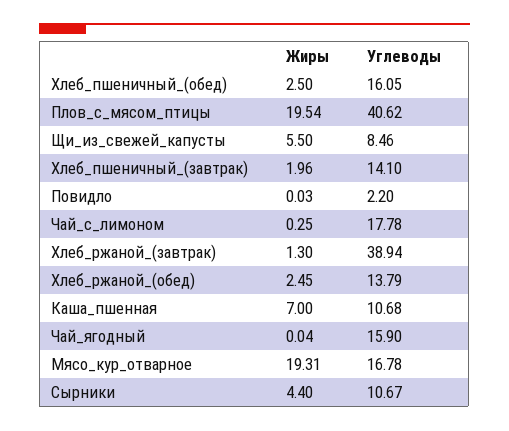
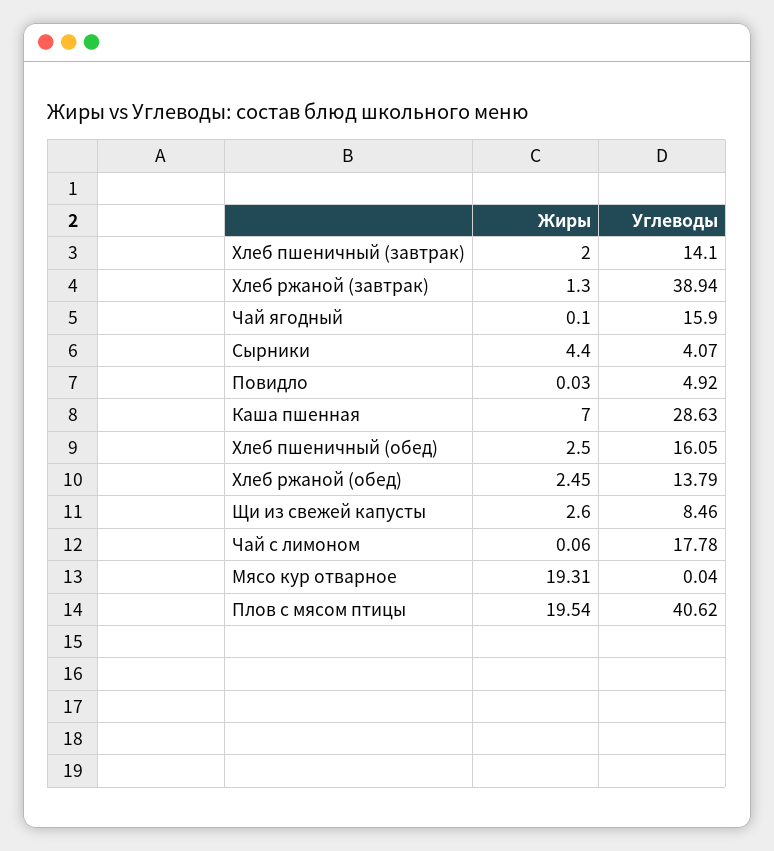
Жиры, Щи_из_свежей_капусты: 5.5 -> 2.6
Жиры, Хлеб_пшеничный_(завтрак): 1.96 -> 2
Углеводы, Повидло: 2.2 -> 4.92
Жиры, Чай_с_лимоном: 0.25 -> 0.06
Углеводы, Каша_пшенная: 10.68 -> 28.63
Жиры, Чай_ягодный: 0.04 -> 0.1
Углеводы, Мясо_кур_отварное: 16.78 -> 0.04
Углеводы, Сырники: 10.67 -> 4.07

